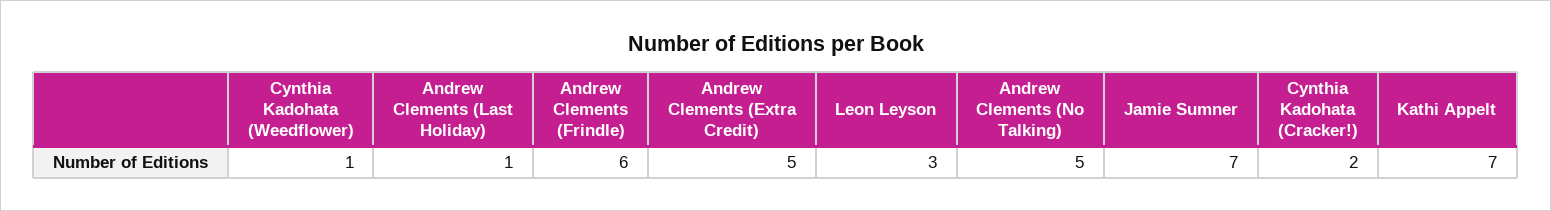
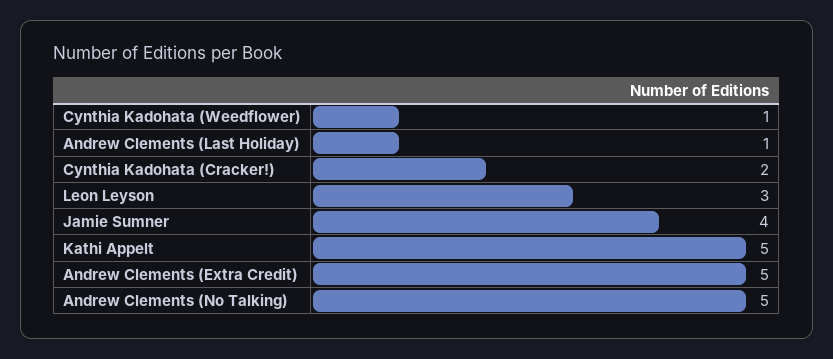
Andrew Clements (Frindle): 6 -> none
Jamie Sumner: 7 -> 4
Kathi Appelt: 7 -> 5

